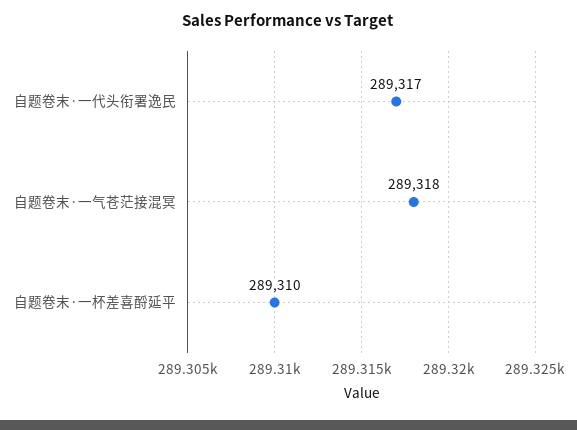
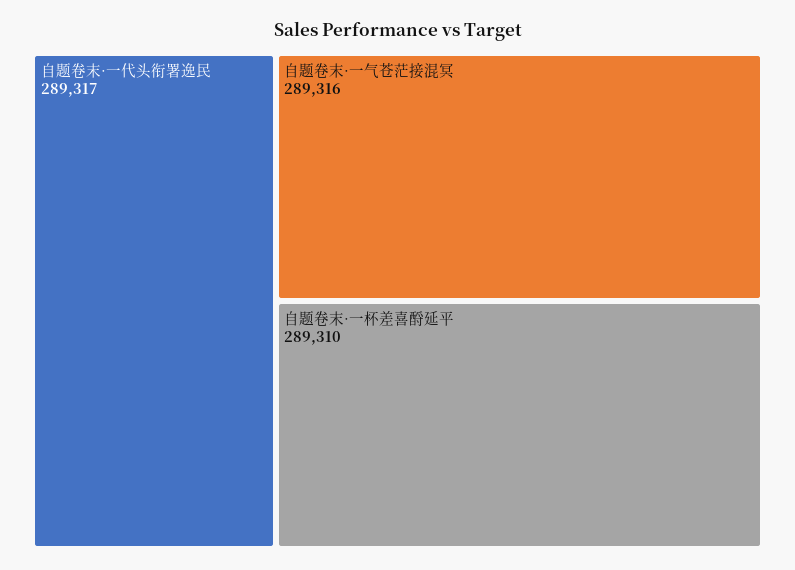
自题卷末·一气苍茫接混冥: 289318 -> 289316

